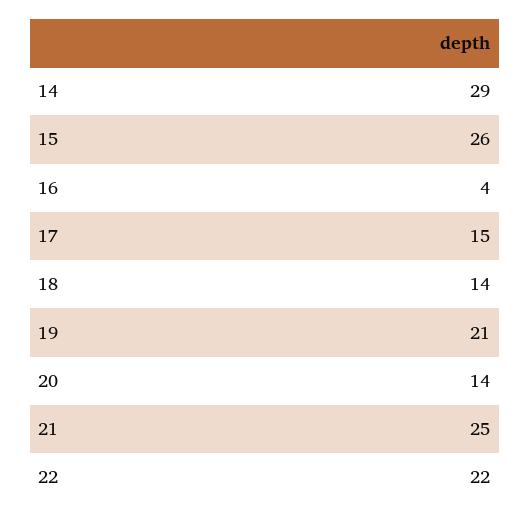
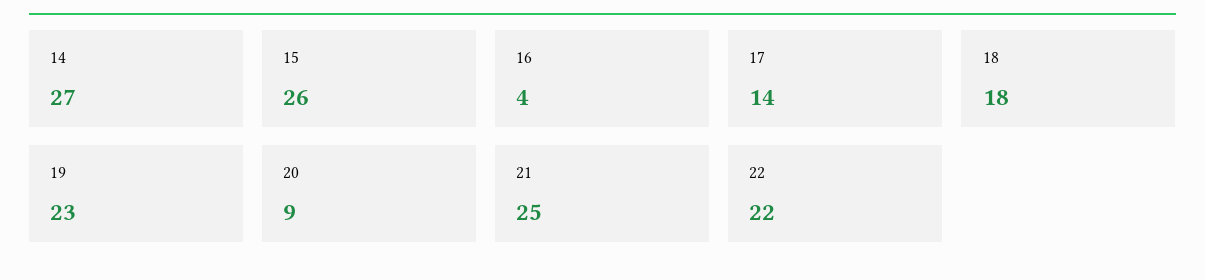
14: 29 -> 27
17: 15 -> 14
18: 14 -> 18
19: 21 -> 23
20: 14 -> 9

